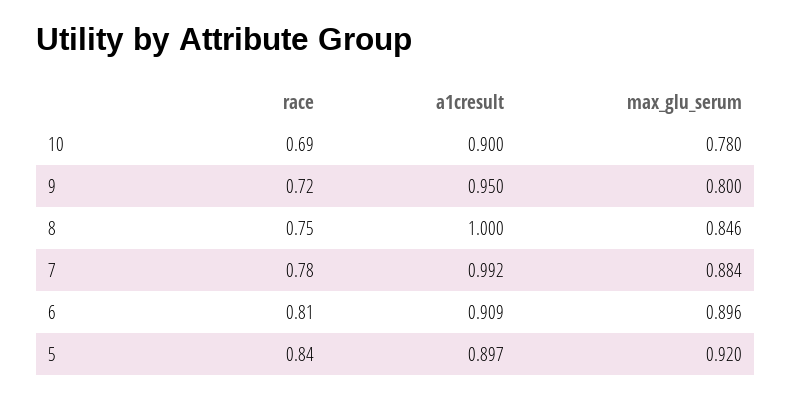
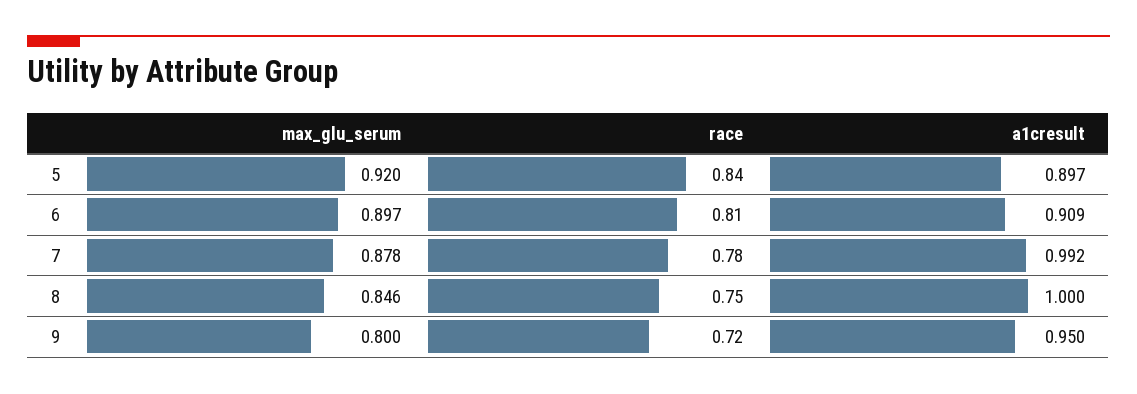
race, 10: 0.69 -> none
a1cresult, 10: 0.9 -> none
max_glu_serum, 10: 0.78 -> none
max_glu_serum, 7: 0.884 -> 0.878
max_glu_serum, 6: 0.896 -> 0.897

